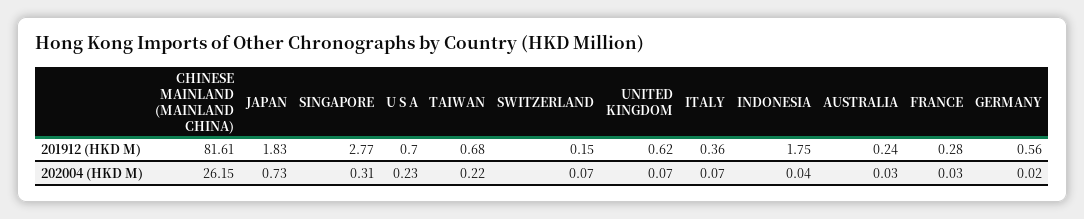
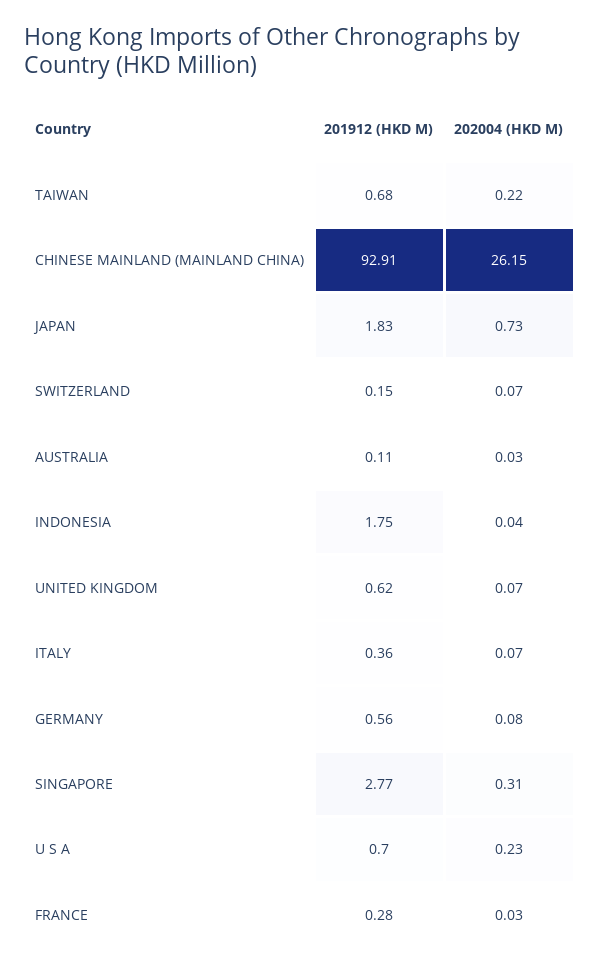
CHINESE MAINLAND (MAINLAND CHINA), 201912 (HKD M): 81.61 -> 92.91
AUSTRALIA, 201912 (HKD M): 0.24 -> 0.11
GERMANY, 202004 (HKD M): 0.02 -> 0.08

